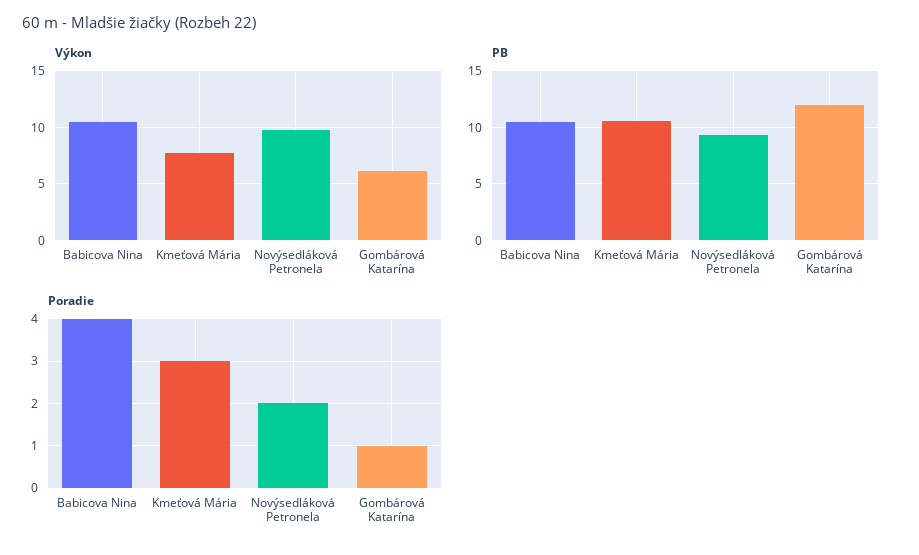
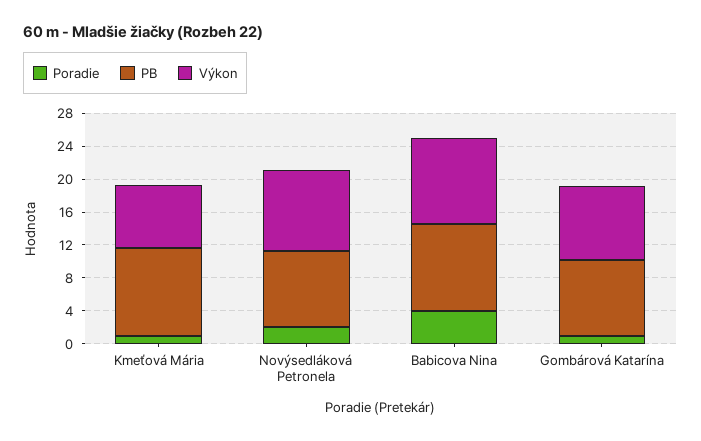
Výkon, Gombárová Katarína: 6 -> 9
PB, Gombárová Katarína: 12 -> 9
Poradie, Kmeťová Mária: 3 -> 1

